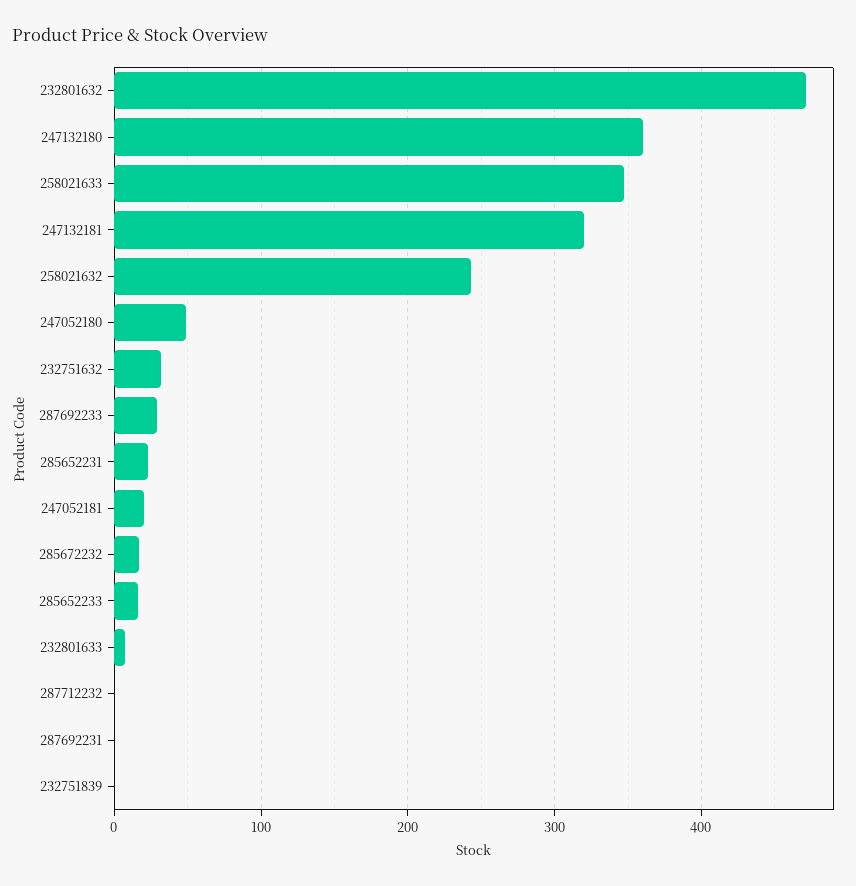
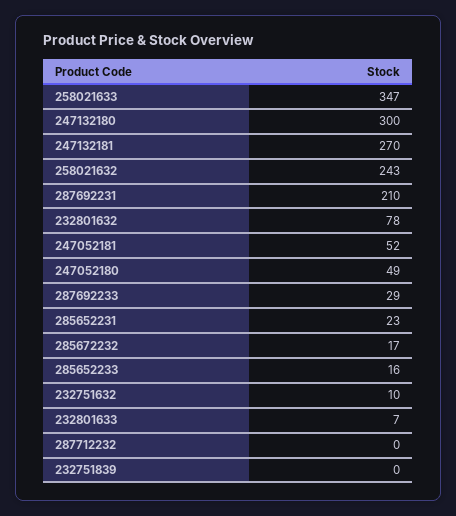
232801632: 470 -> 78
247132180: 360 -> 300
247132181: 320 -> 270
232751632: 30 -> 10
247052181: 20 -> 52
287692231: 0 -> 210

